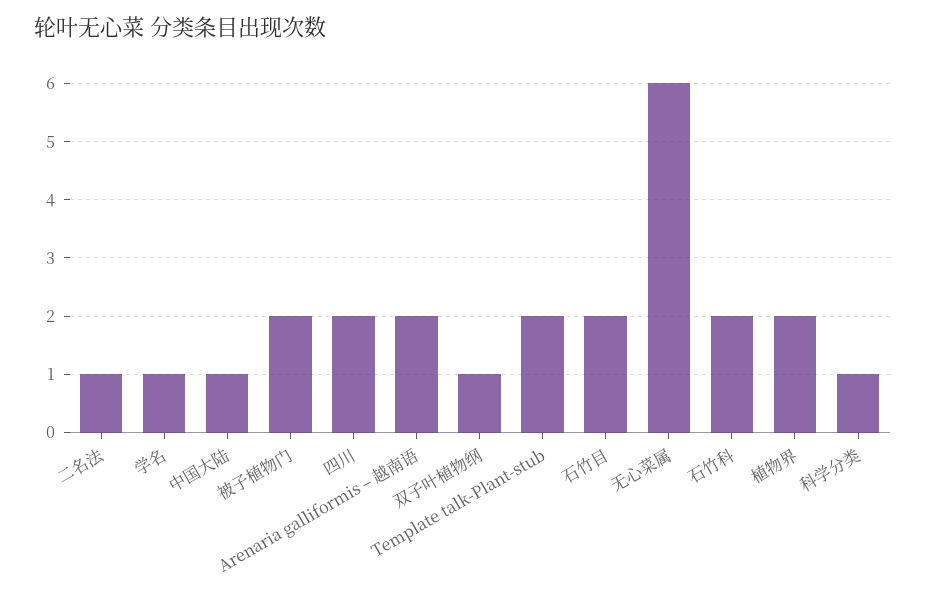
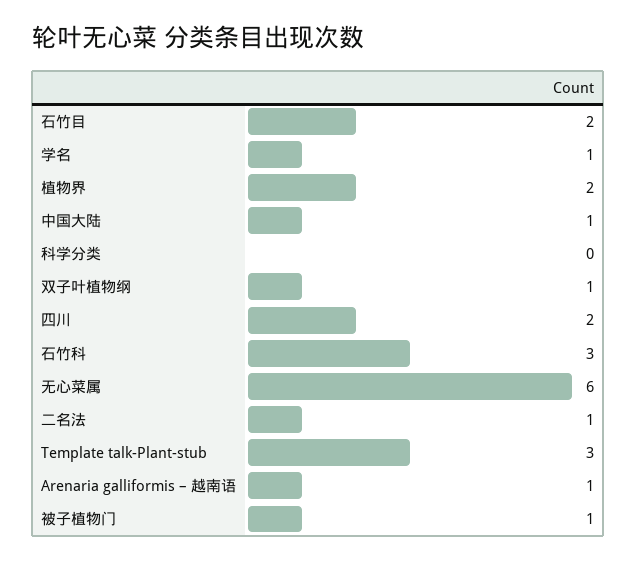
被子植物门: 2 -> 1
Arenaria galliformis – 越南语: 2 -> 1
Template talk-Plant-stub: 2 -> 3
石竹科: 2 -> 3
科学分类: 1 -> 0

